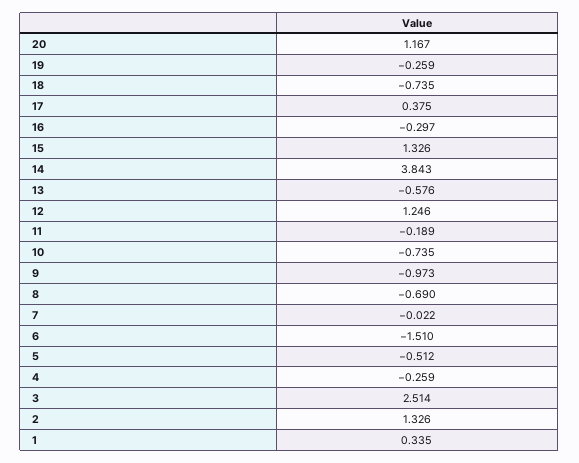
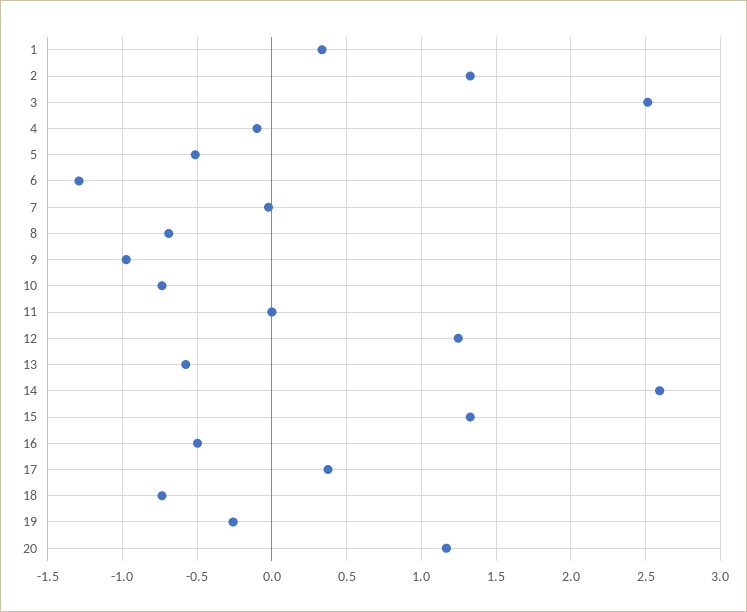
16: -0.297 -> -0.5
14: 3.843 -> 2.6
11: -0.189 -> 0
6: -1.51 -> -1.3
4: -0.259 -> -0.1

